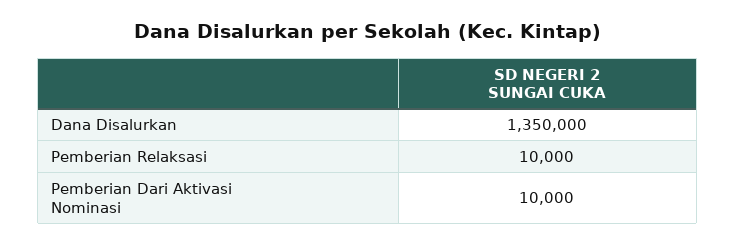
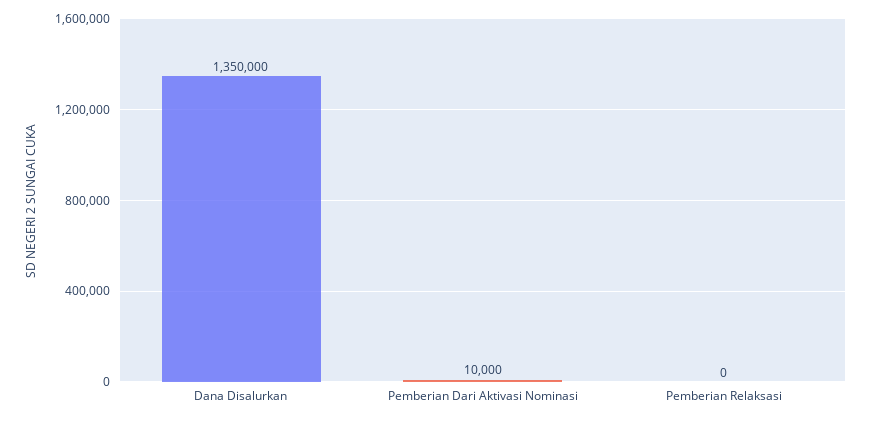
Pemberian Relaksasi: 10000 -> 0

